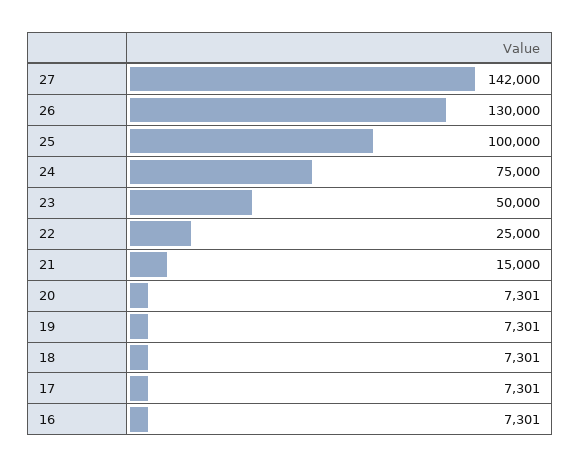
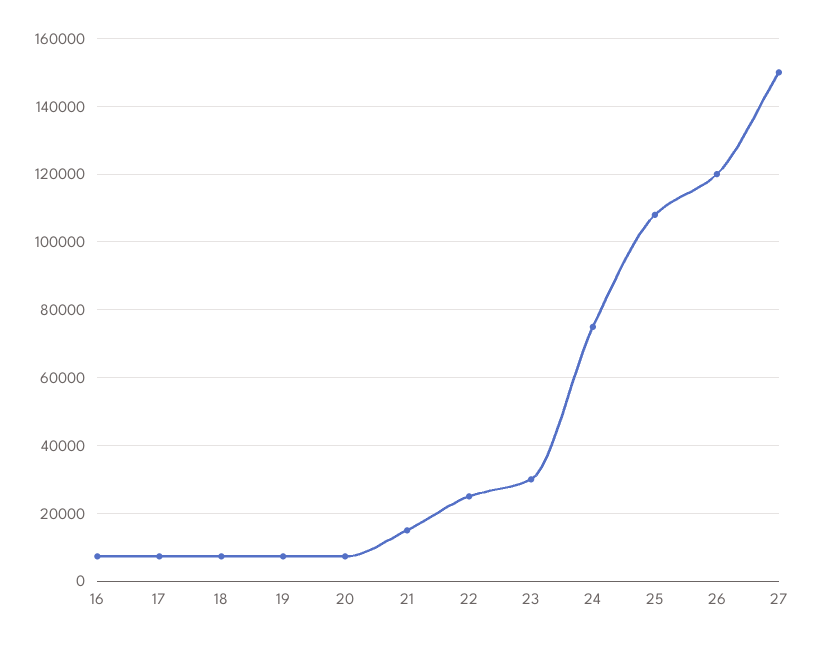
27: 142000 -> 150000
26: 130000 -> 120000
25: 100000 -> 108000
23: 50000 -> 30000

